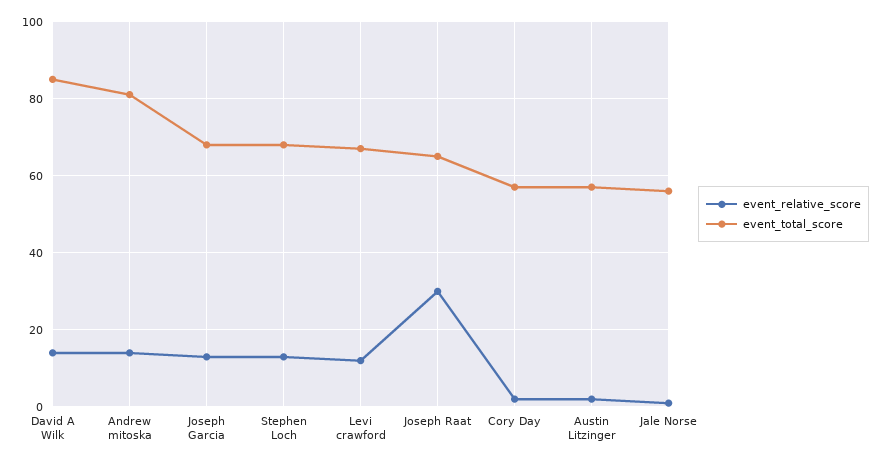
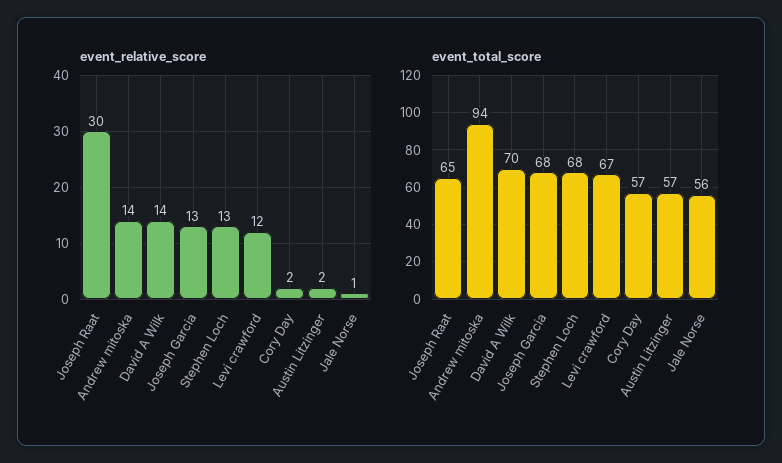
event_total_score, David A Wilk: 85 -> 70
event_total_score, Andrew mitoska: 80 -> 94

